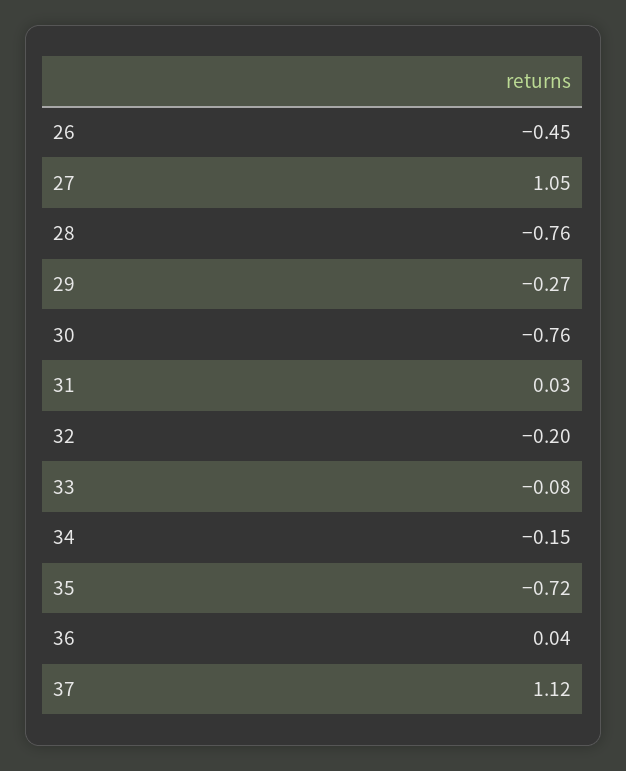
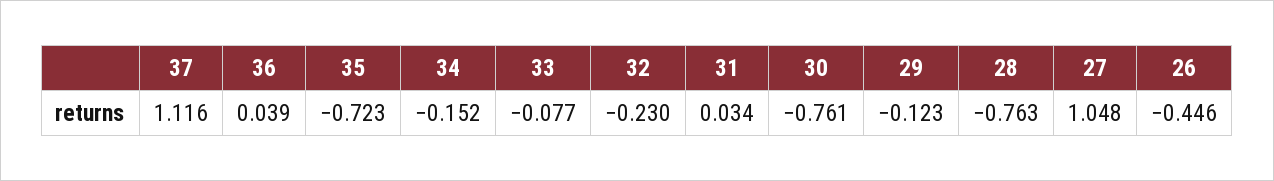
29: -0.27 -> -0.123
32: -0.2 -> -0.23

